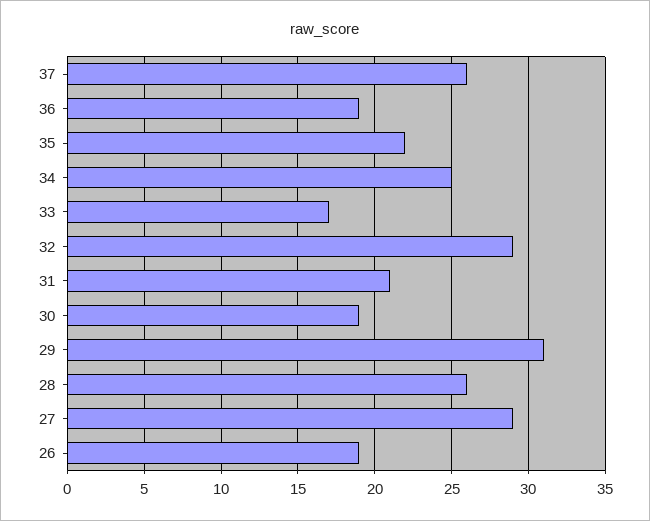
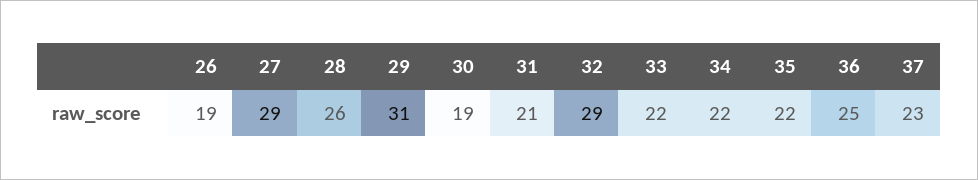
37: 26 -> 23
36: 19 -> 25
34: 25 -> 22
33: 17 -> 22

